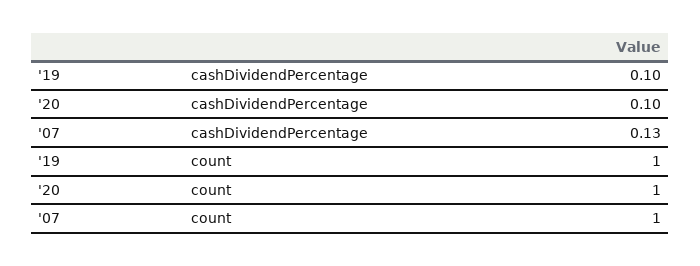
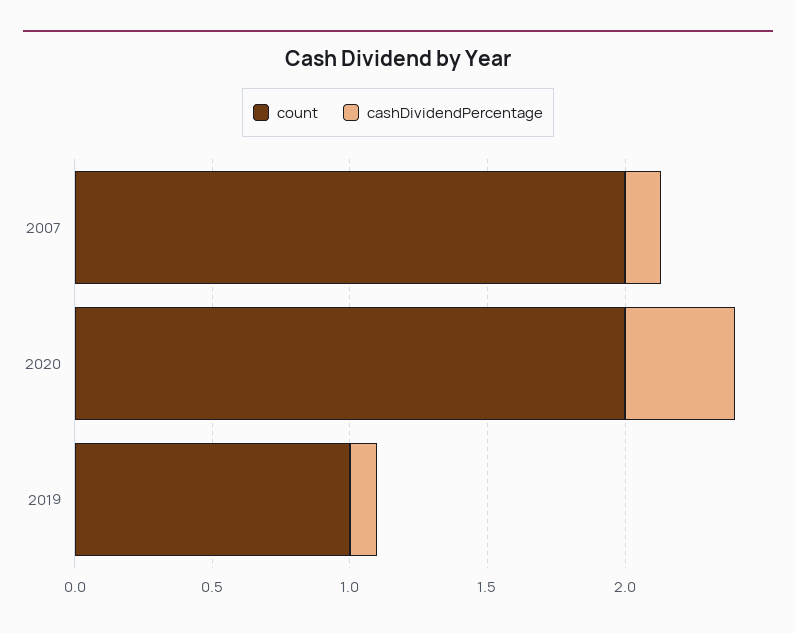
cashDividendPercentage, '20: 0.1 -> 0.4
count, '20: 1 -> 2
count, '07: 1 -> 2

